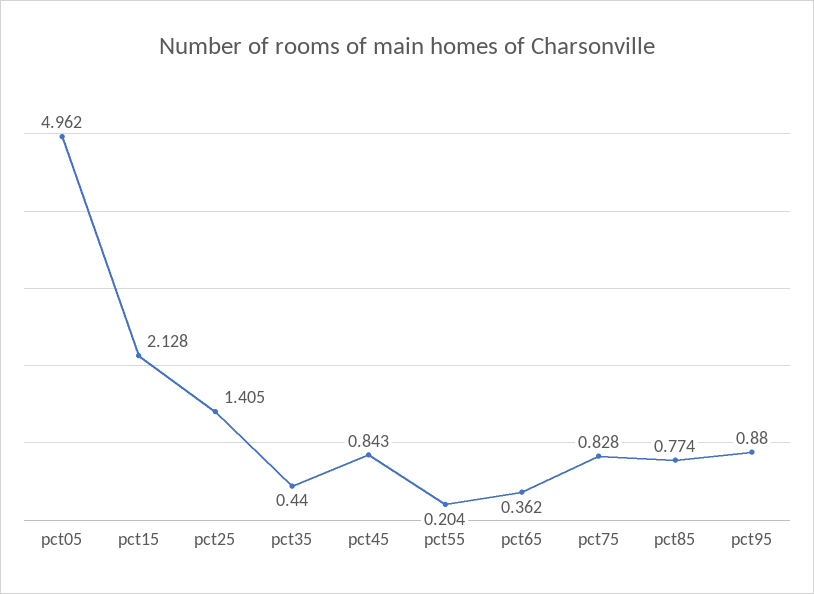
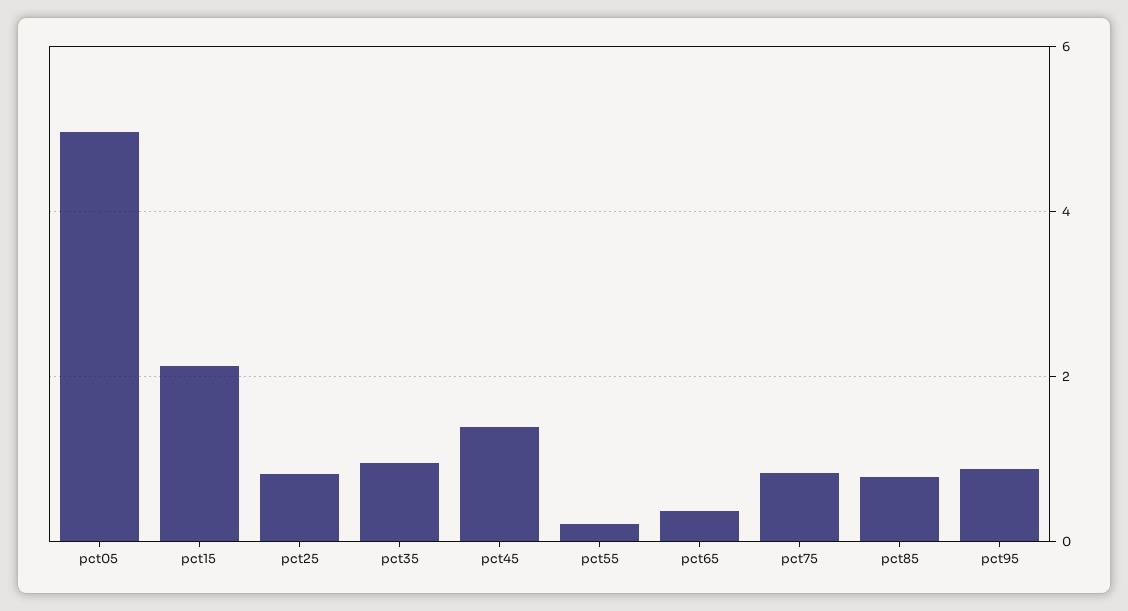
pct25: 1.405 -> 0.8
pct35: 0.44 -> 1
pct45: 0.843 -> 1.4

